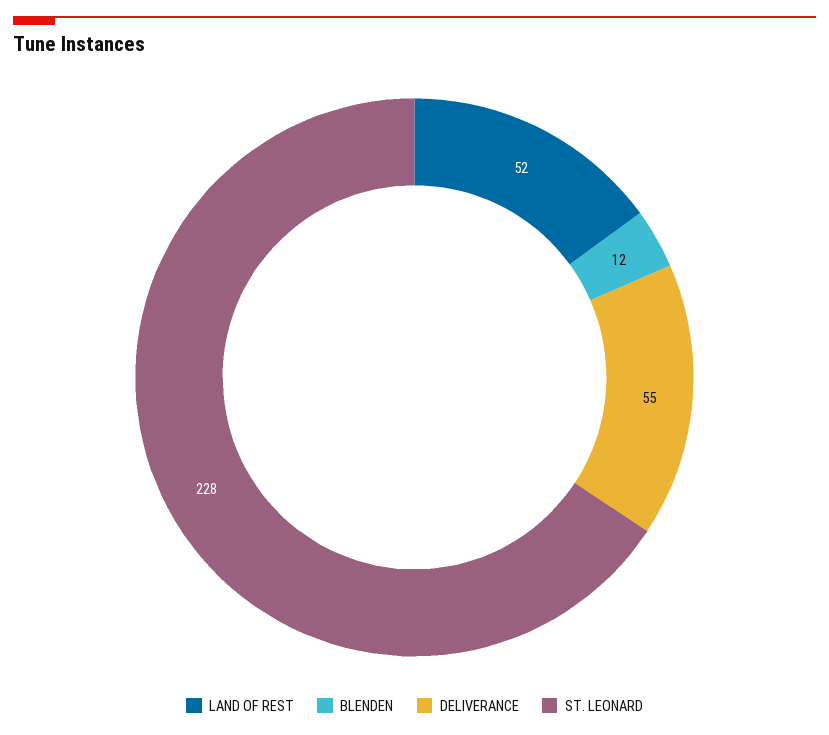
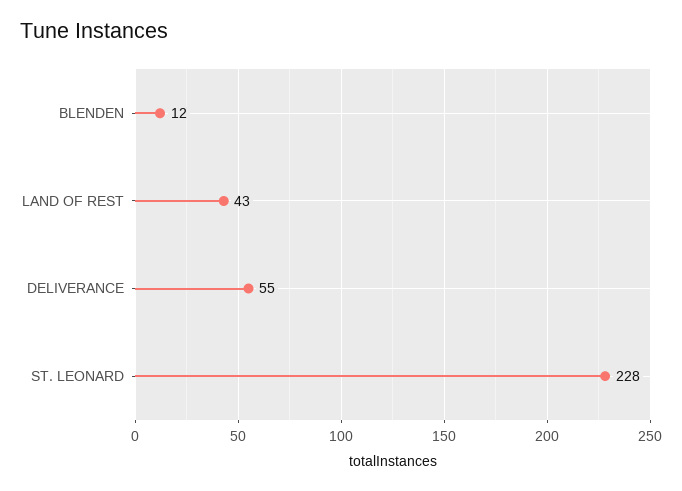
LAND OF REST: 52 -> 43

